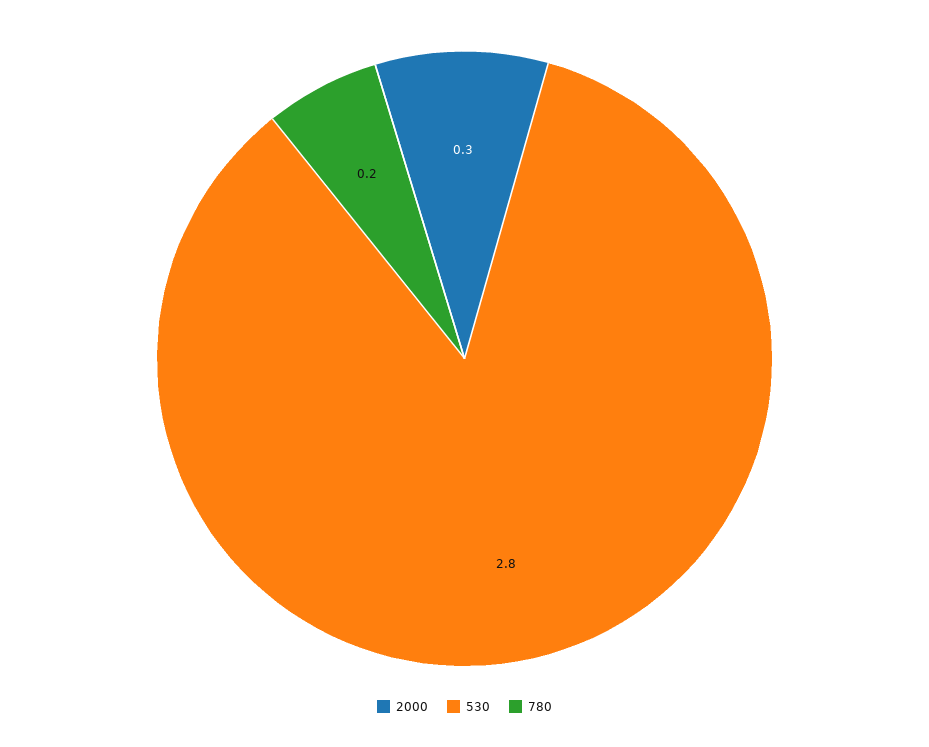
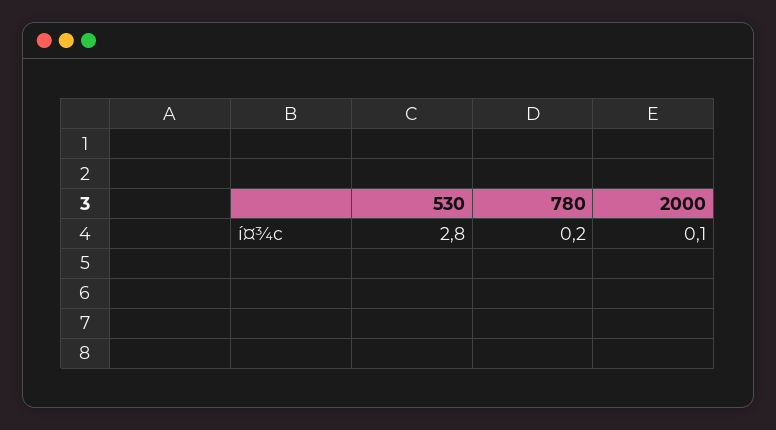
2000: 0.3 -> 0.1

